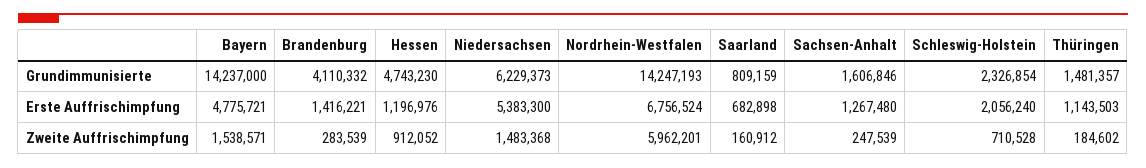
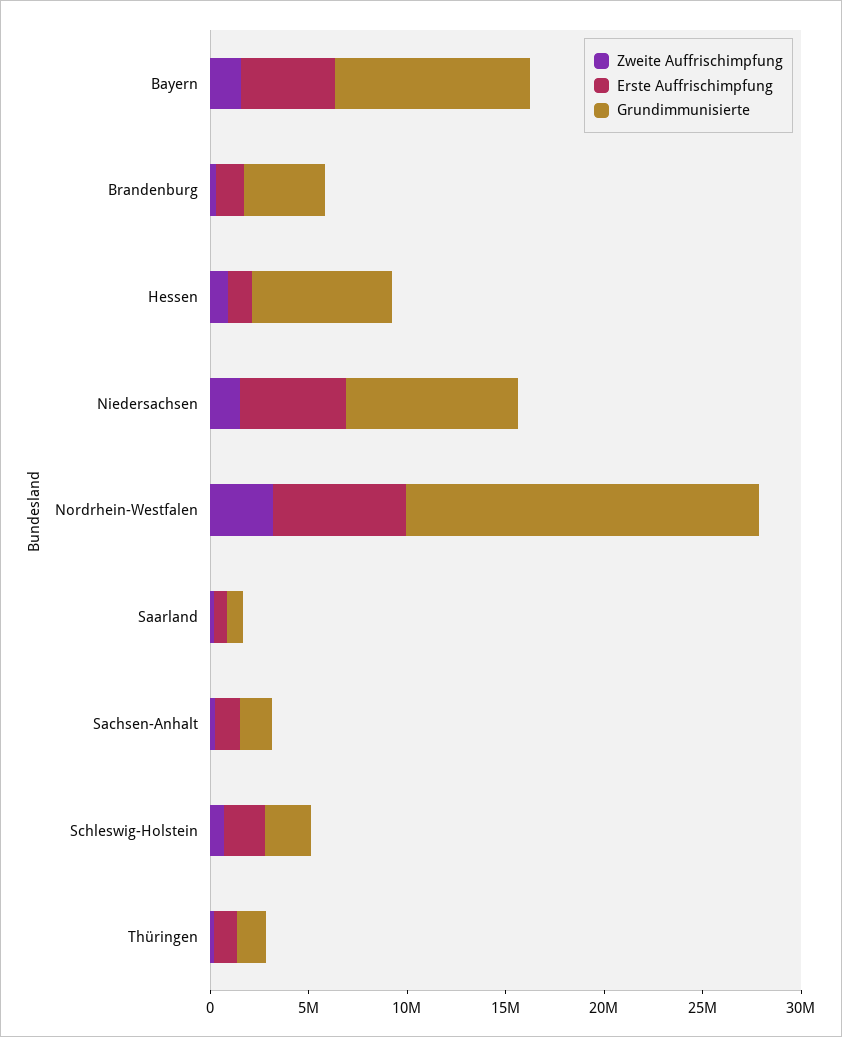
Grundimmunisierte, Bayern: 14237000 -> 10000000
Grundimmunisierte, Hessen: 4743230 -> 7000000
Grundimmunisierte, Niedersachsen: 6229373 -> 9000000
Grundimmunisierte, Nordrhein-Westfalen: 14247193 -> 18000000
Zweite Auffrischimpfung, Nordrhein-Westfalen: 5962201 -> 3000000

